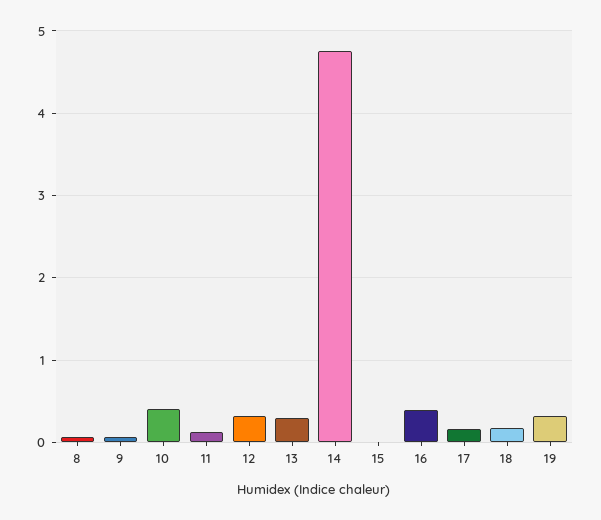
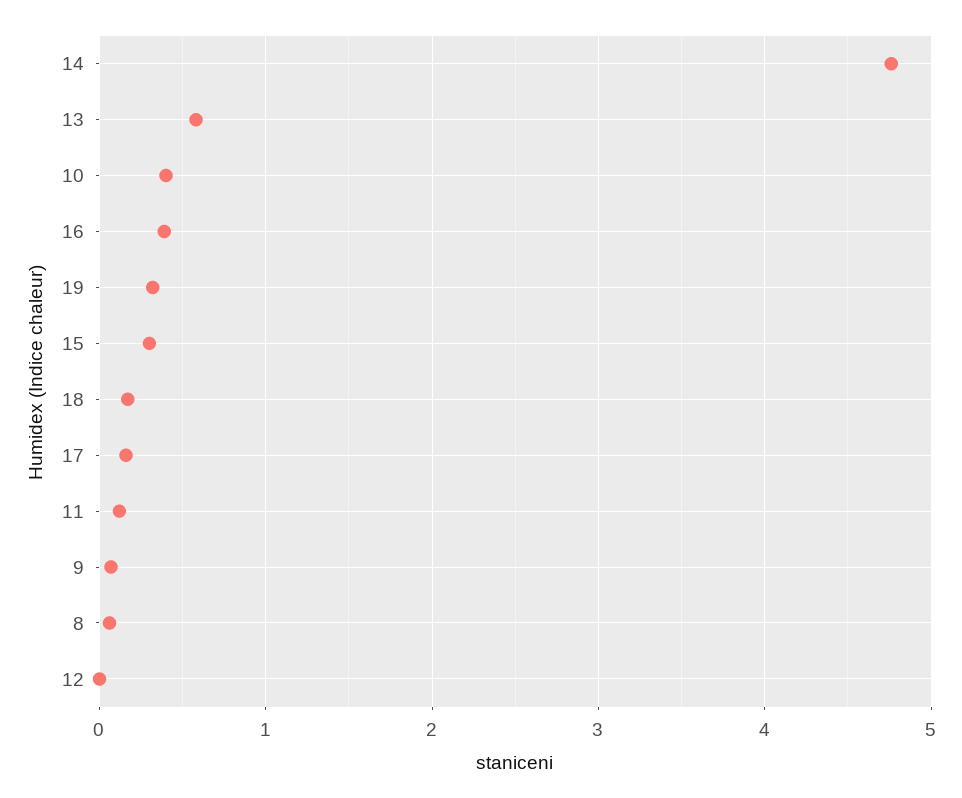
12: 0.3 -> 0
13: 0.3 -> 0.6
15: 0 -> 0.3

